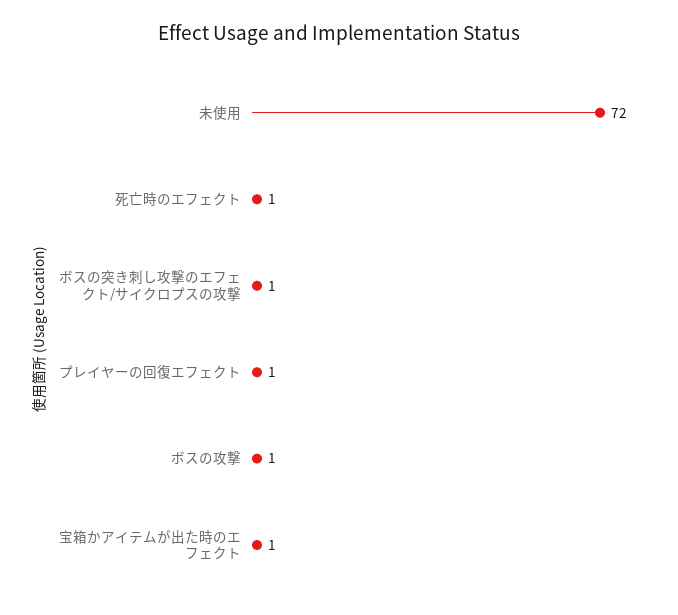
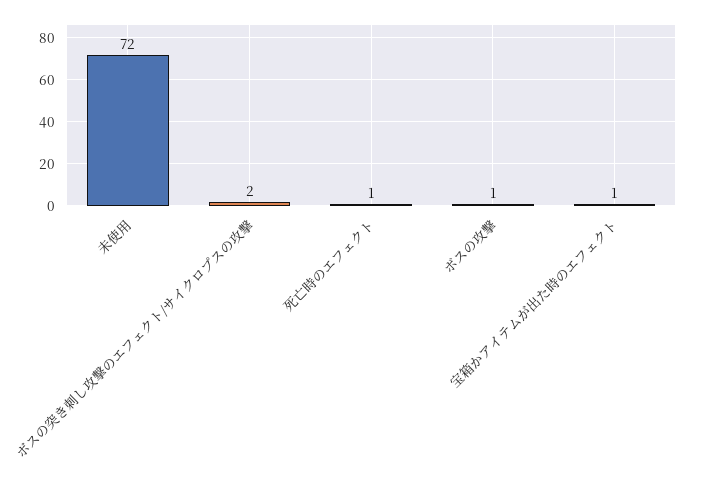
ボスの突き刺し攻撃のエフェクト/サイクロプスの攻撃: 1 -> 2
プレイヤーの回復エフェクト: 1 -> none

